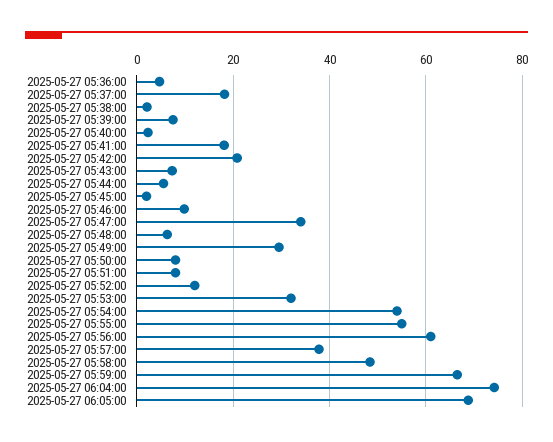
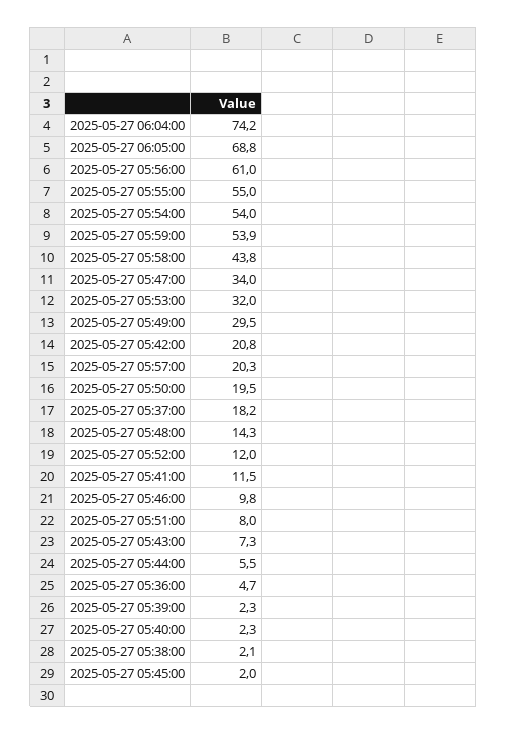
2025-05-27 05:39:00: 8 -> 2.3
2025-05-27 05:41:00: 18 -> 11.5
2025-05-27 05:48:00: 6 -> 14.3
2025-05-27 05:50:00: 8 -> 19.5
2025-05-27 05:57:00: 38 -> 20.3
2025-05-27 05:58:00: 48 -> 43.8
2025-05-27 05:59:00: 66 -> 53.9

